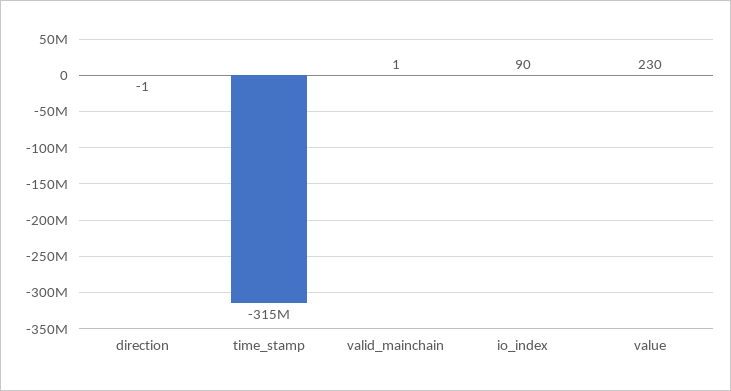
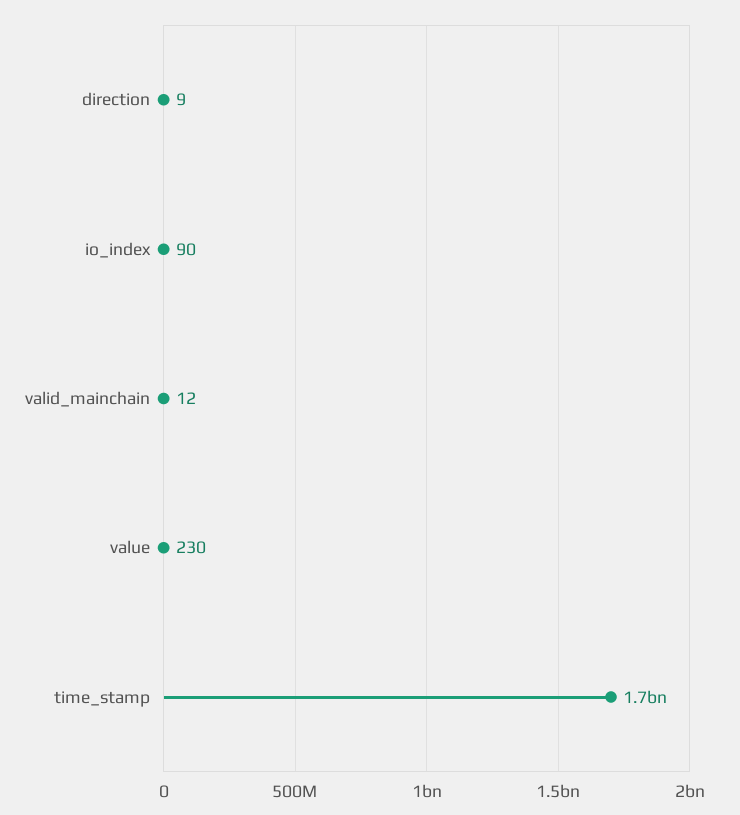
direction: -1 -> 9
time_stamp: -315000000 -> 1700000000
valid_mainchain: 1 -> 12

